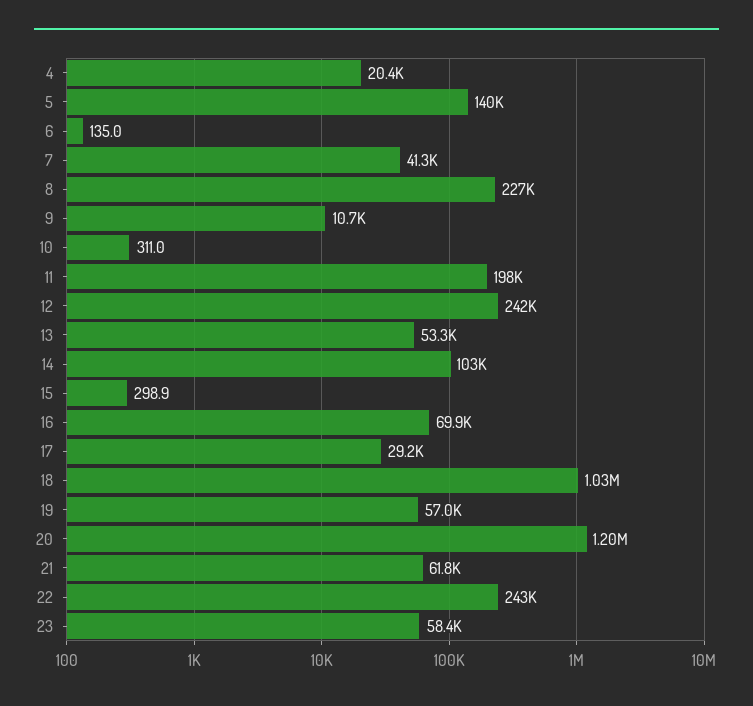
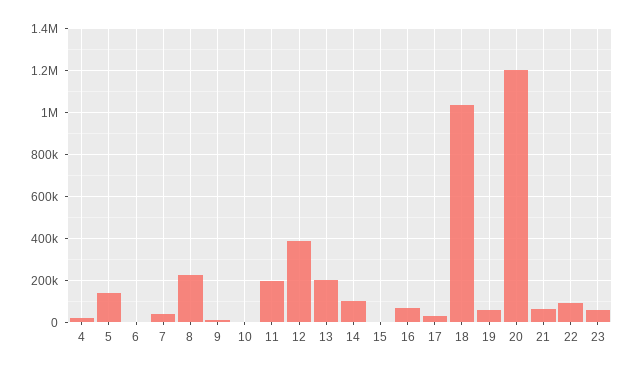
12: 242000 -> 400000
13: 53300 -> 200000
22: 243000 -> 100000

